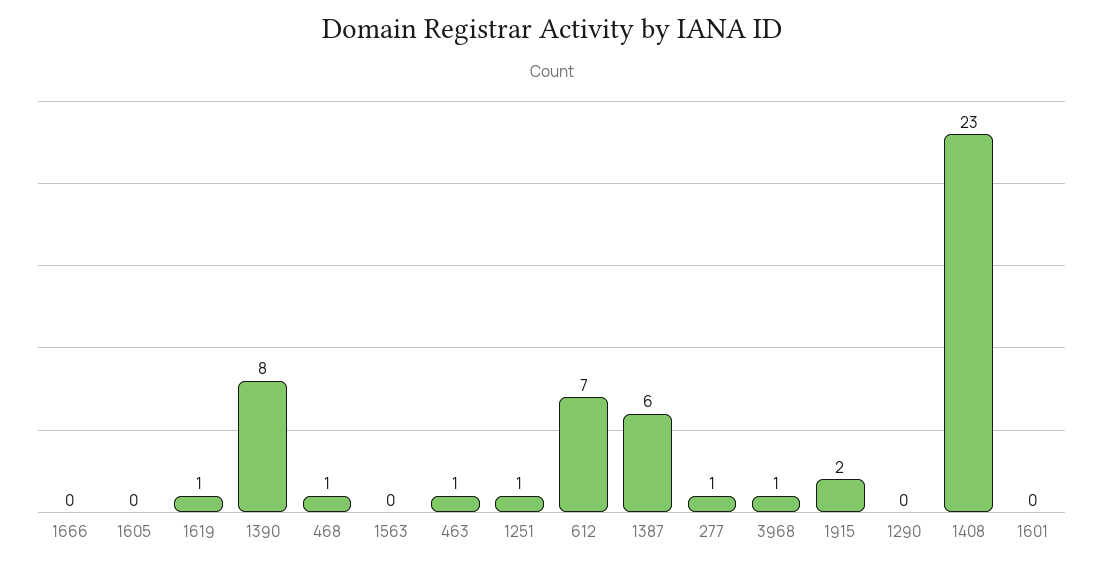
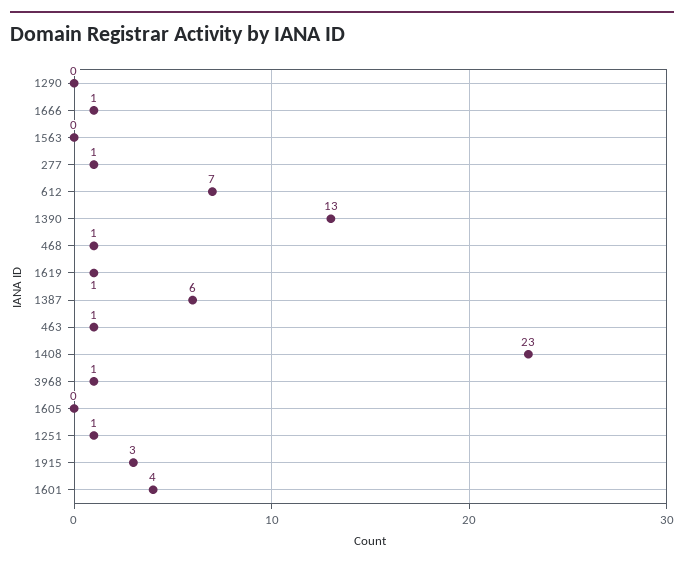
1666: 0 -> 1
1390: 8 -> 13
1915: 2 -> 3
1601: 0 -> 4

